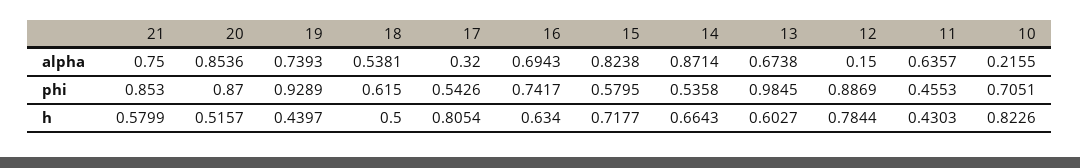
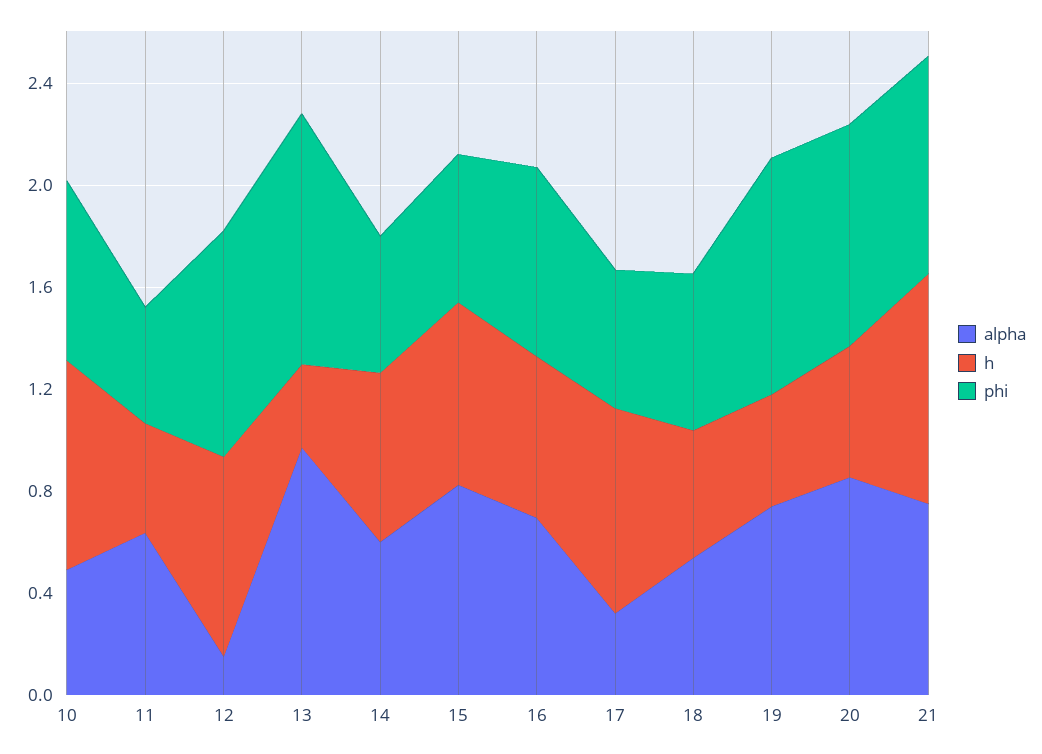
alpha, 14: 0.8714 -> 0.6
alpha, 13: 0.6738 -> 1
alpha, 10: 0.2155 -> 0.5
h, 21: 0.5799 -> 0.9
h, 13: 0.6027 -> 0.3

